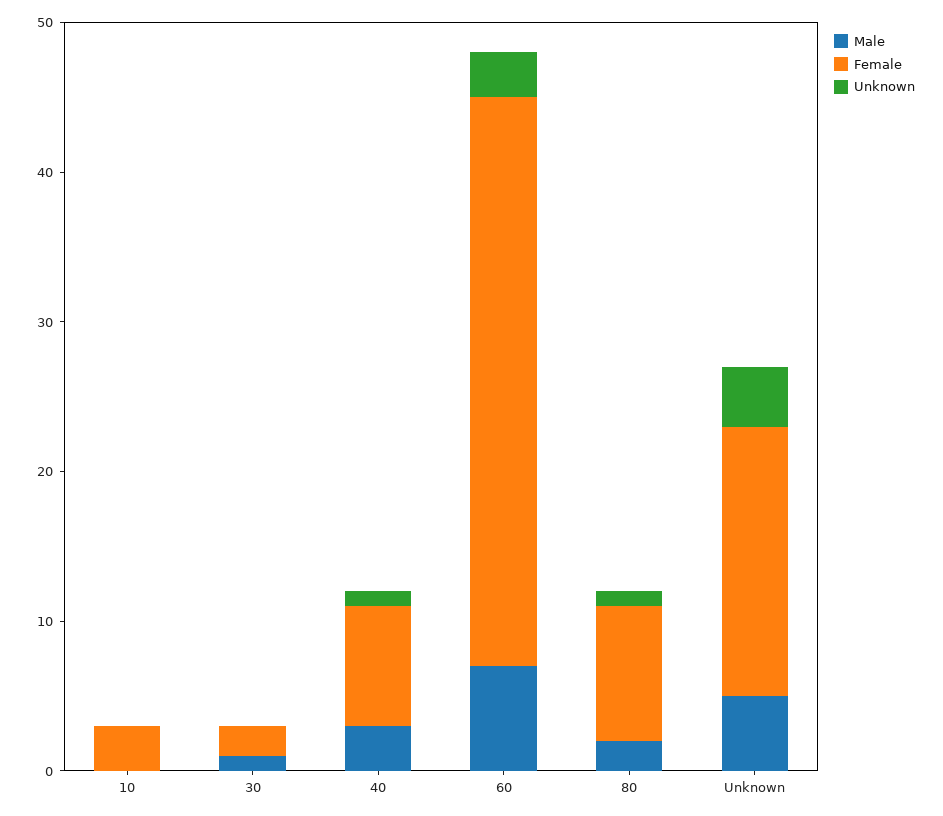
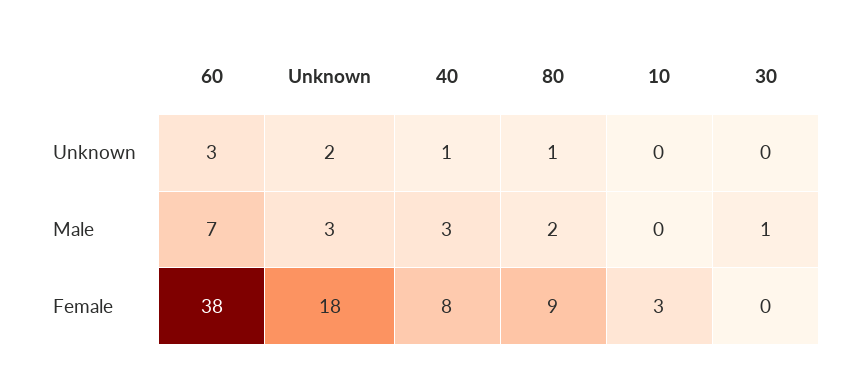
Female, 30: 2 -> 0
Male, Unknown: 5 -> 3
Unknown, Unknown: 4 -> 2

